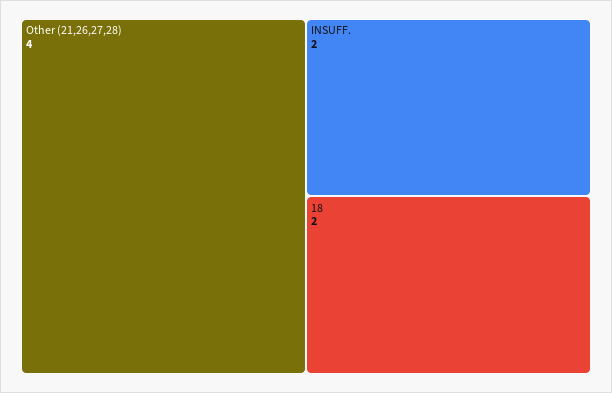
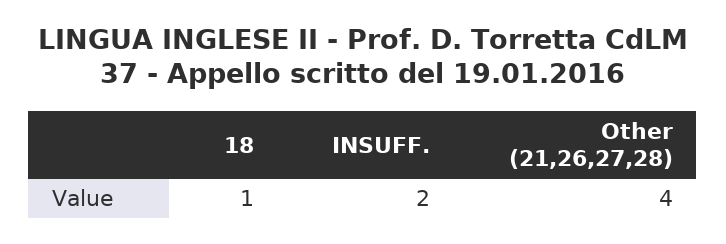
18: 2 -> 1

